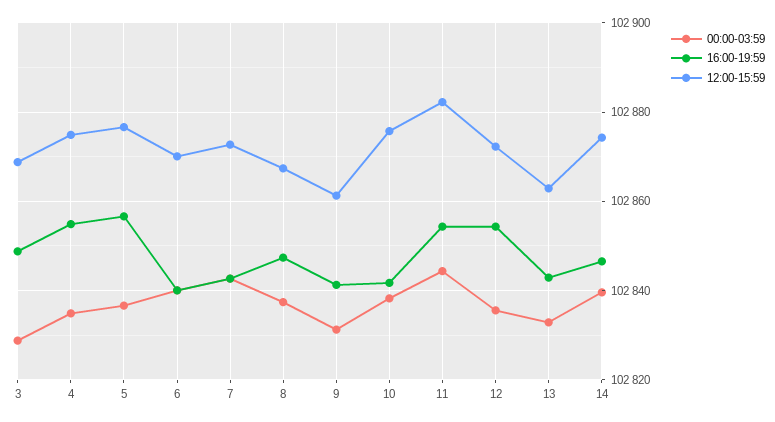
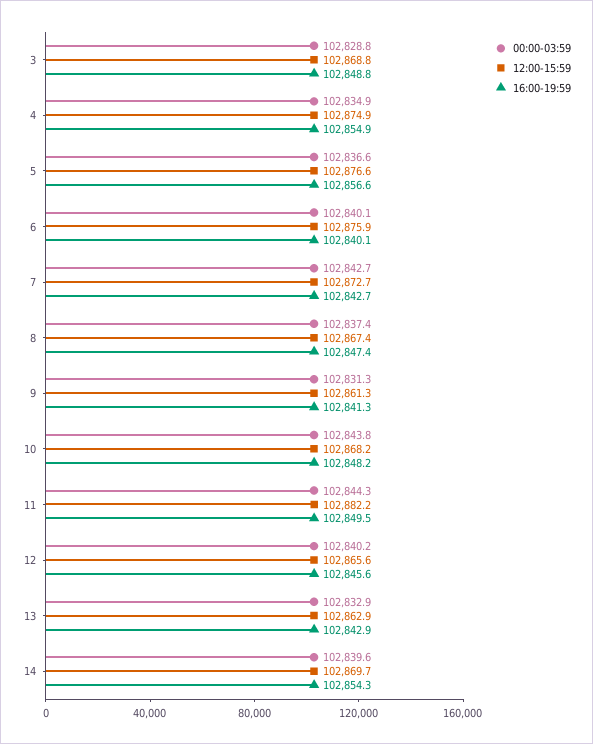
12:00-15:59, 6: 102870 -> 102875.9
00:00-03:59, 10: 102838 -> 102843.8
16:00-19:59, 10: 102842 -> 102848.2
12:00-15:59, 10: 102876 -> 102868.2
16:00-19:59, 11: 102854 -> 102849.5
00:00-03:59, 12: 102836 -> 102840.2
16:00-19:59, 12: 102854 -> 102845.6
12:00-15:59, 12: 102872 -> 102865.6
16:00-19:59, 14: 102846 -> 102854.3
12:00-15:59, 14: 102874 -> 102869.7

